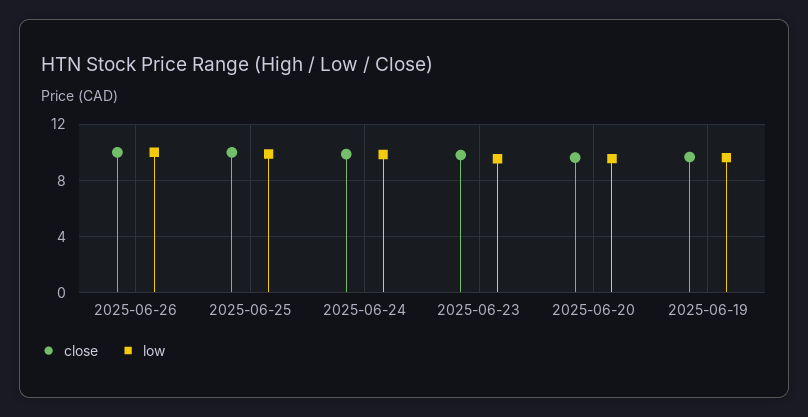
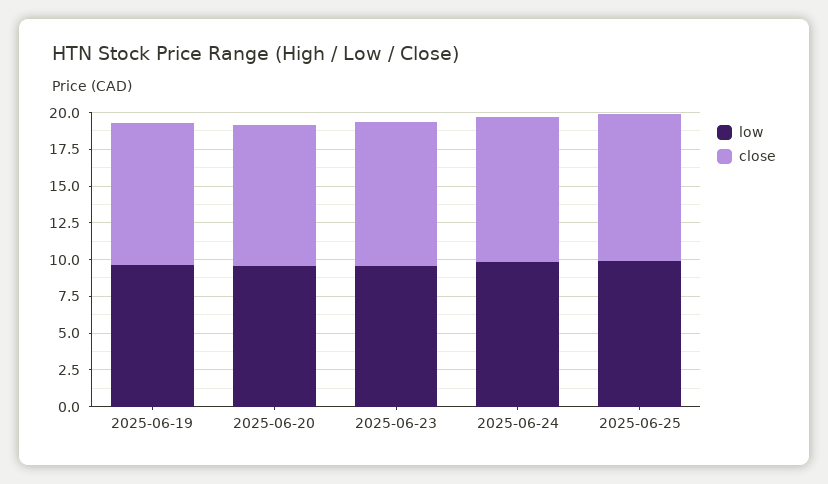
close, 2025-06-26: 10 -> none
low, 2025-06-26: 10 -> none

